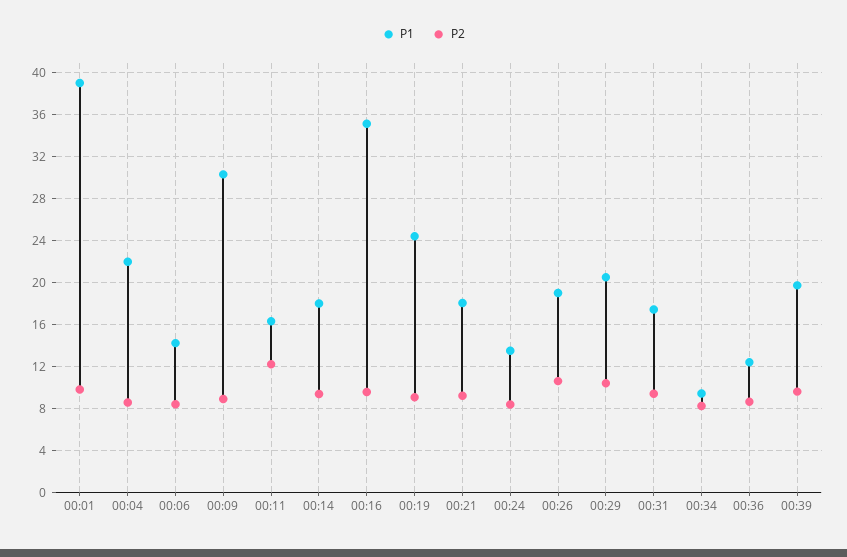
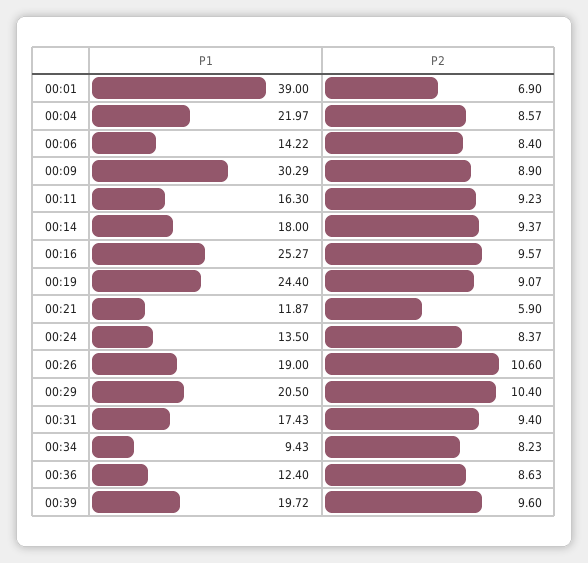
P2, 00:01: 10 -> 6.9
P2, 00:11: 12 -> 9.23
P1, 00:16: 35 -> 25.27
P1, 00:21: 18 -> 11.87
P2, 00:21: 9 -> 5.9

